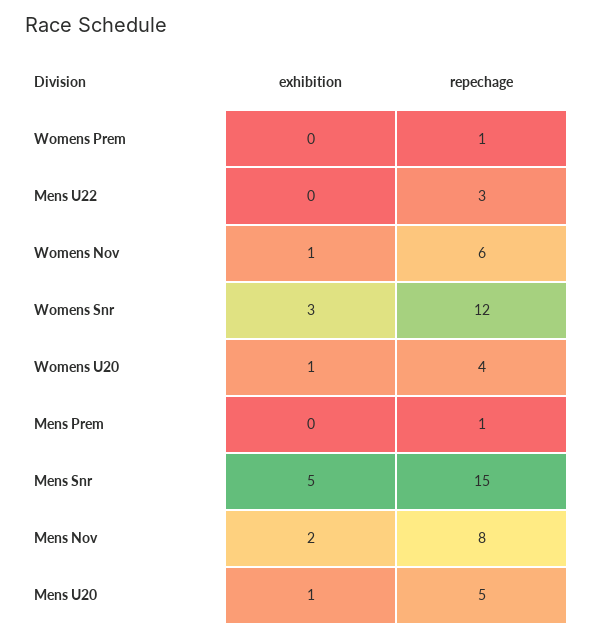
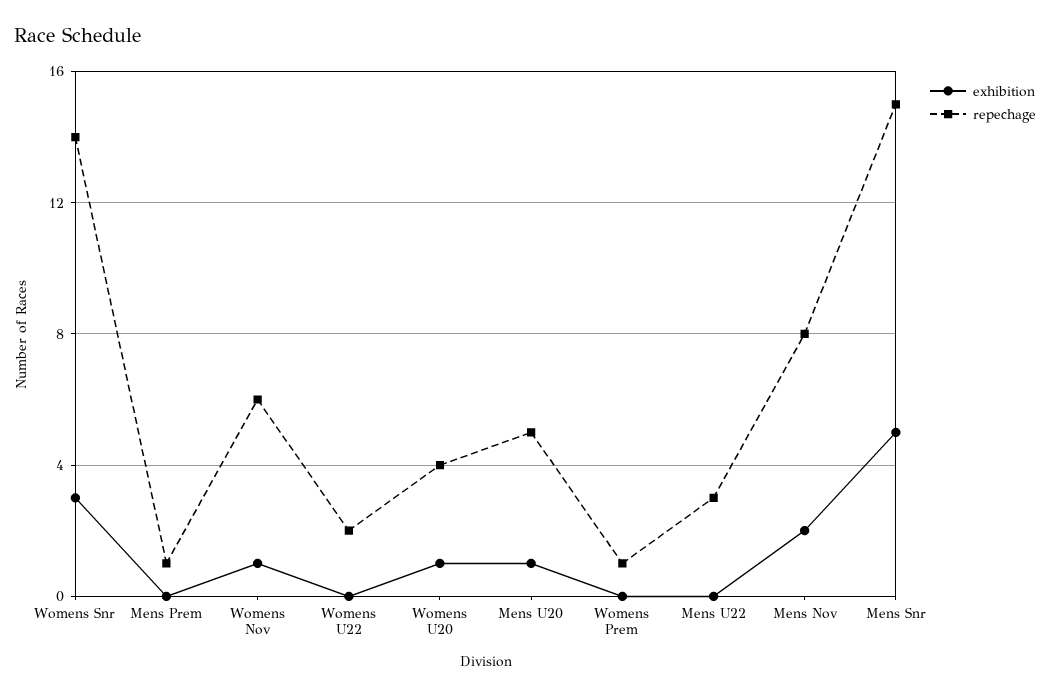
repechage, Womens Snr: 12 -> 14
exhibition, Womens U22: none -> 0
repechage, Womens U22: none -> 2

